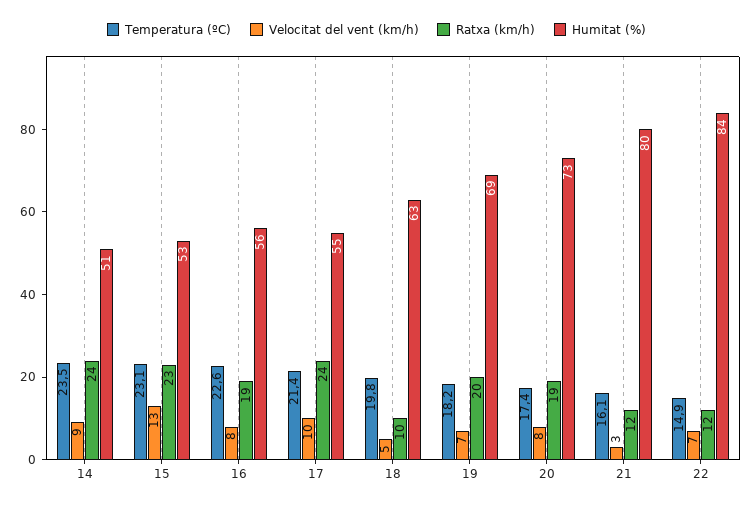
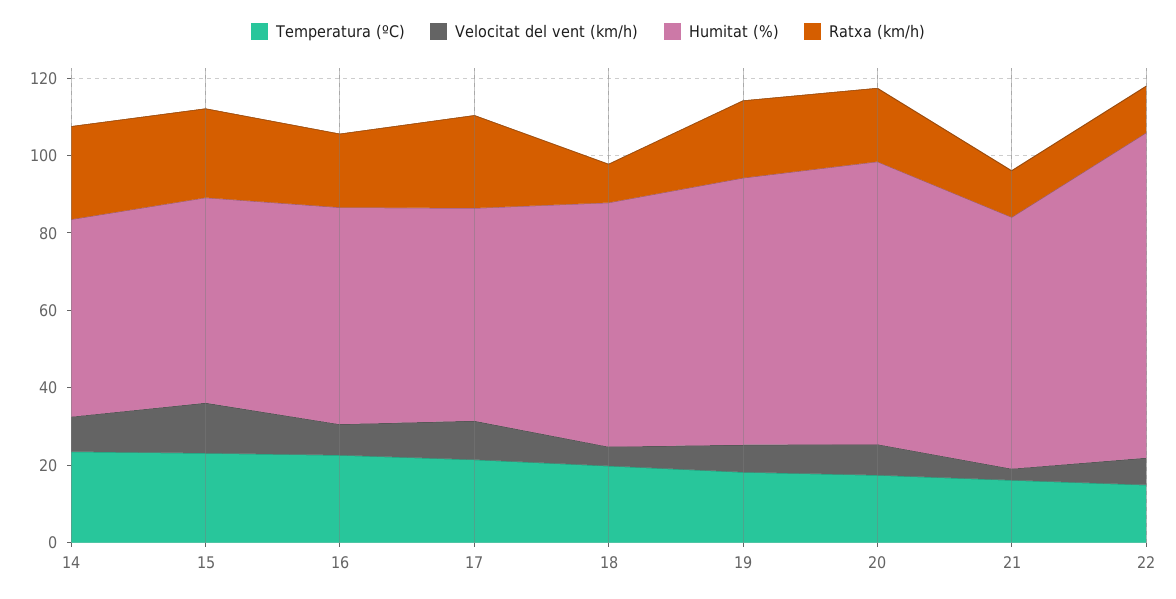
Humitat (%), 21: 80 -> 65

